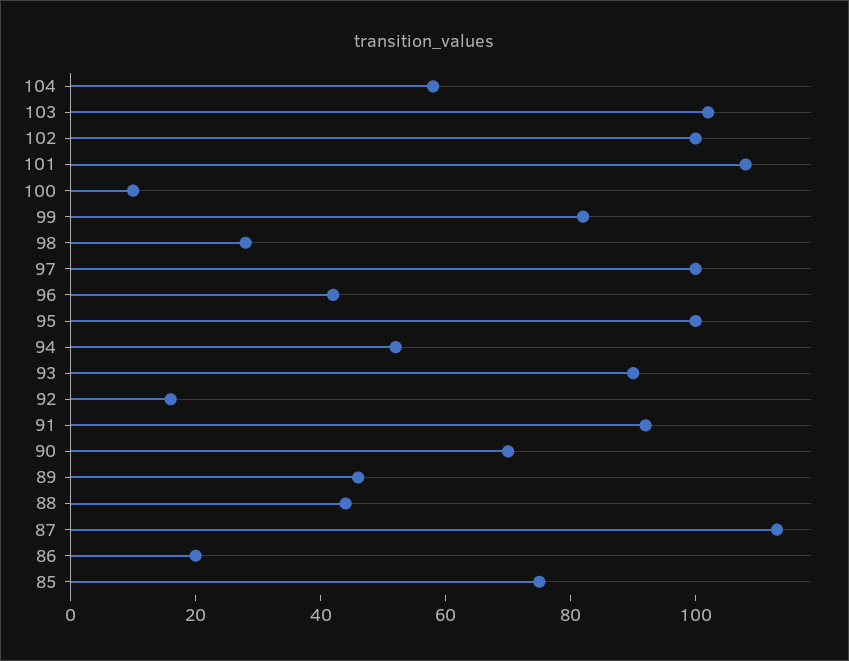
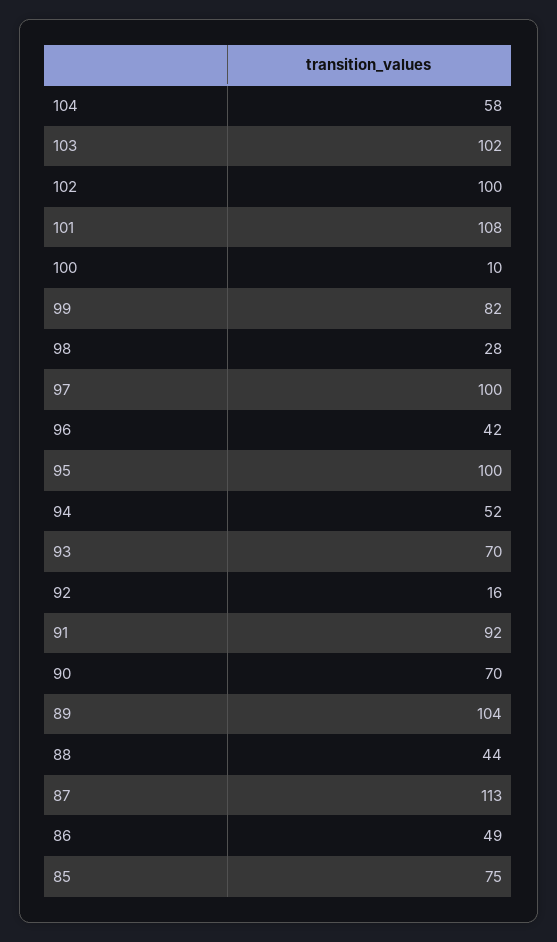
93: 90 -> 70
89: 45 -> 104
86: 20 -> 49

